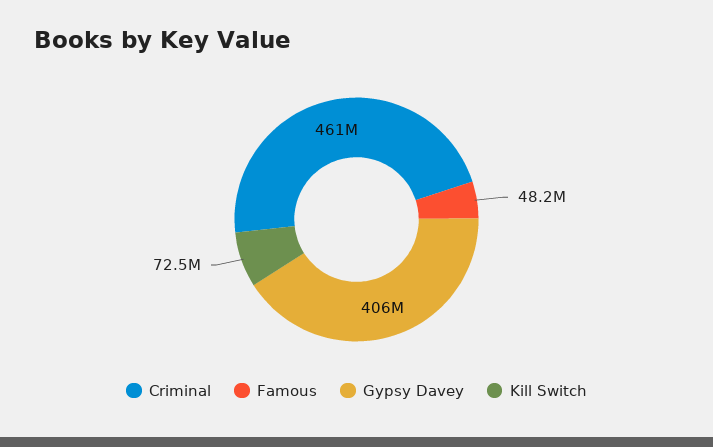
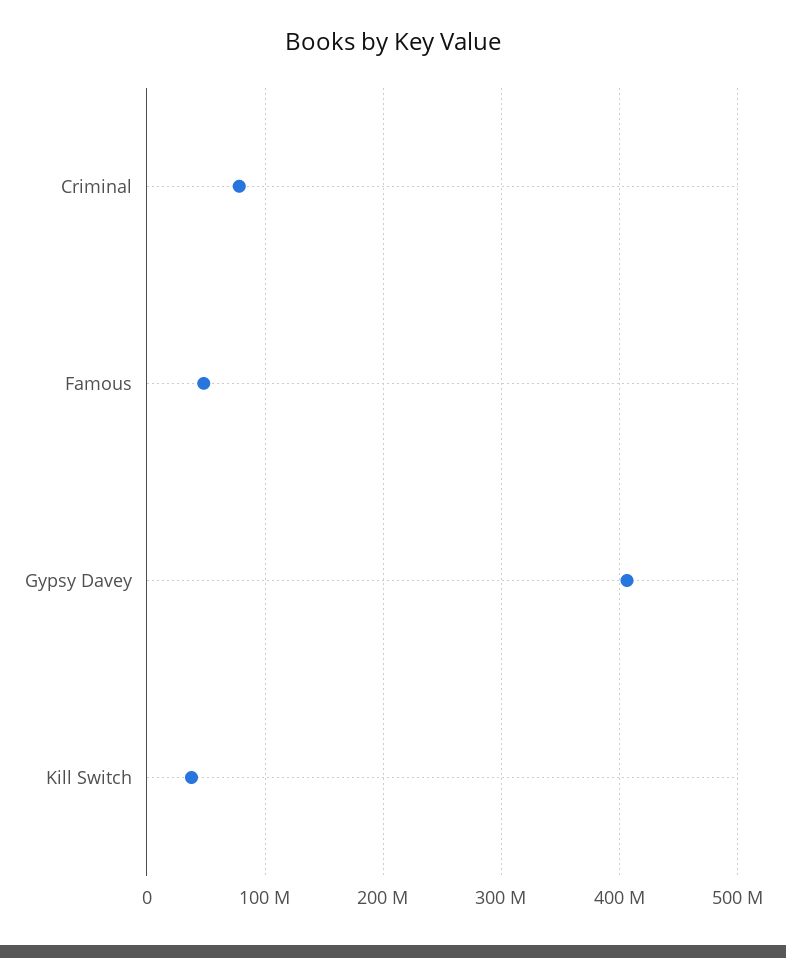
Criminal: 461000000 -> 80000000
Kill Switch: 72500000 -> 40000000

